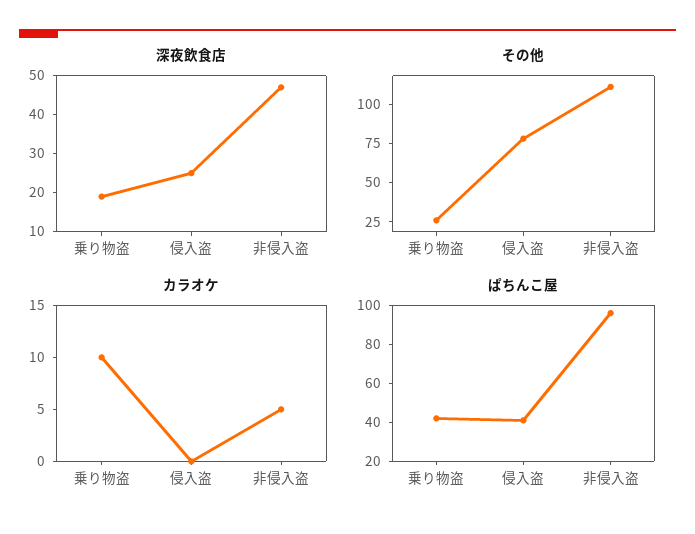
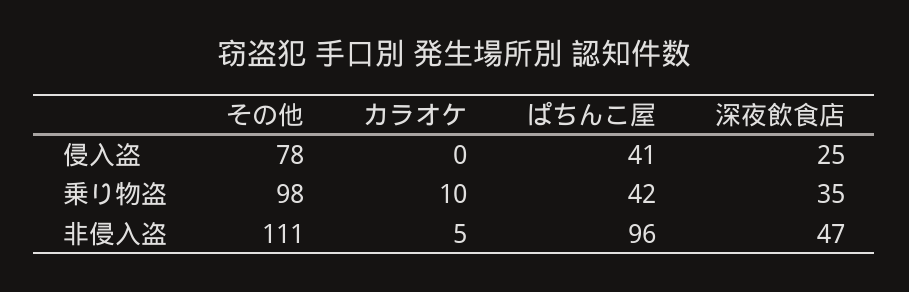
深夜飲食店, 乗り物盗: 20 -> 35
その他, 乗り物盗: 25 -> 98

